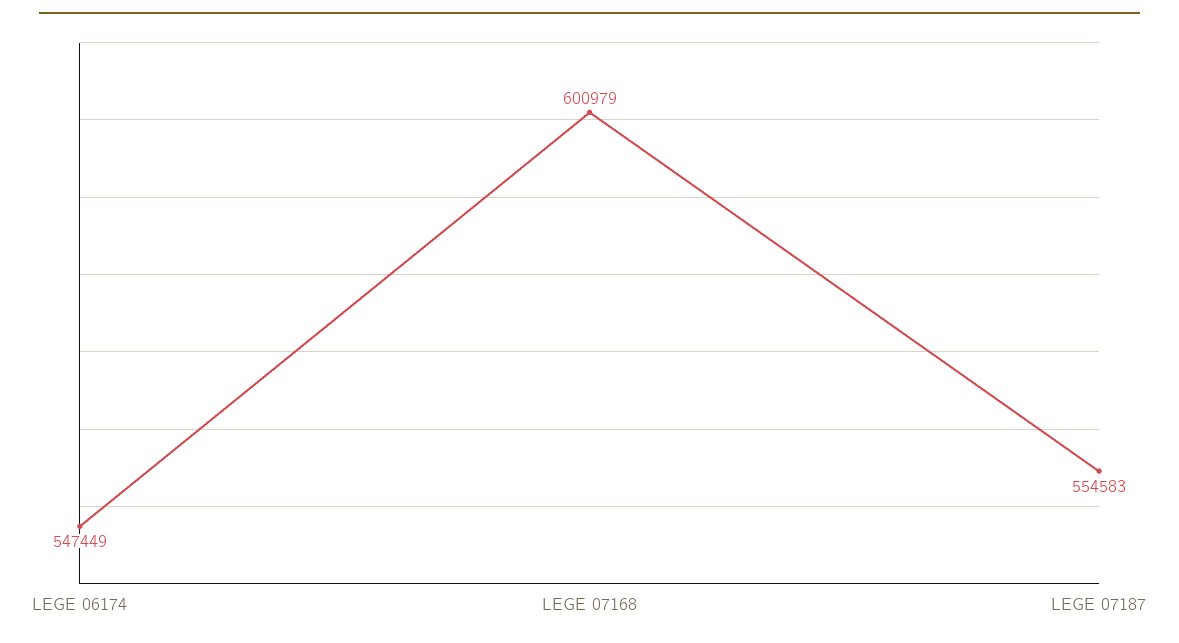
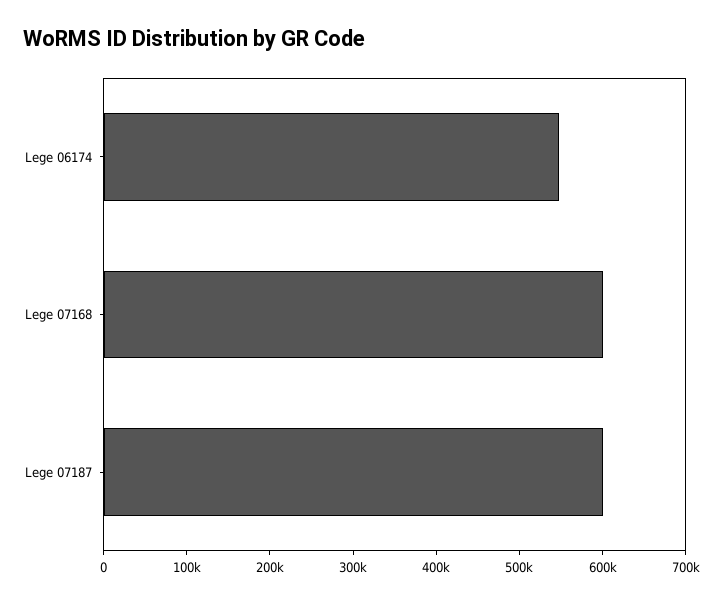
LEGE 07187: 554583 -> 600000

